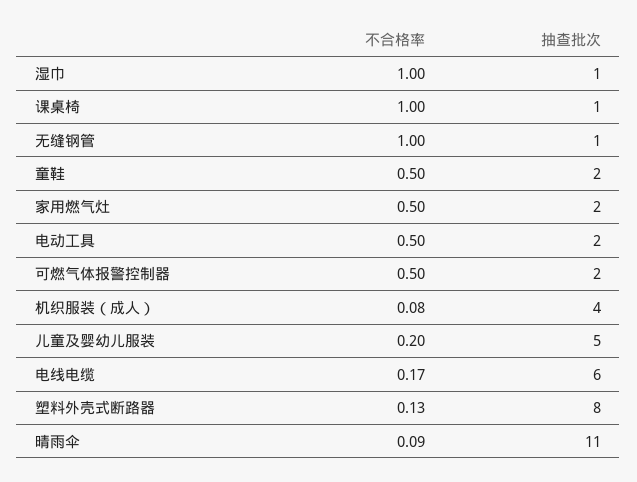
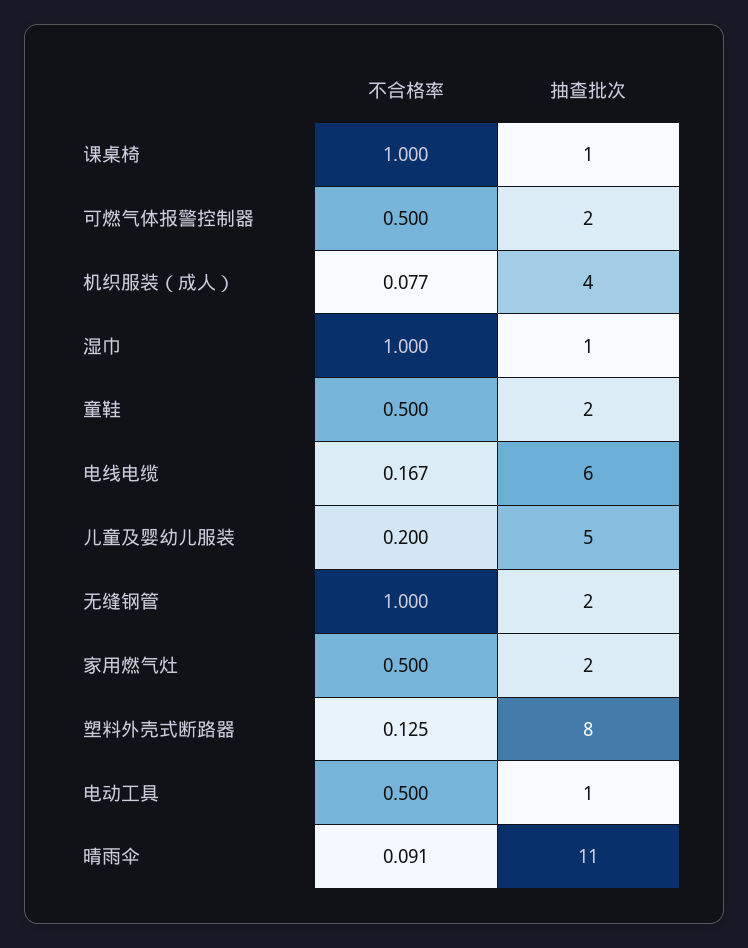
抽查批次, 无缝钢管: 1 -> 2
抽查批次, 电动工具: 2 -> 1

